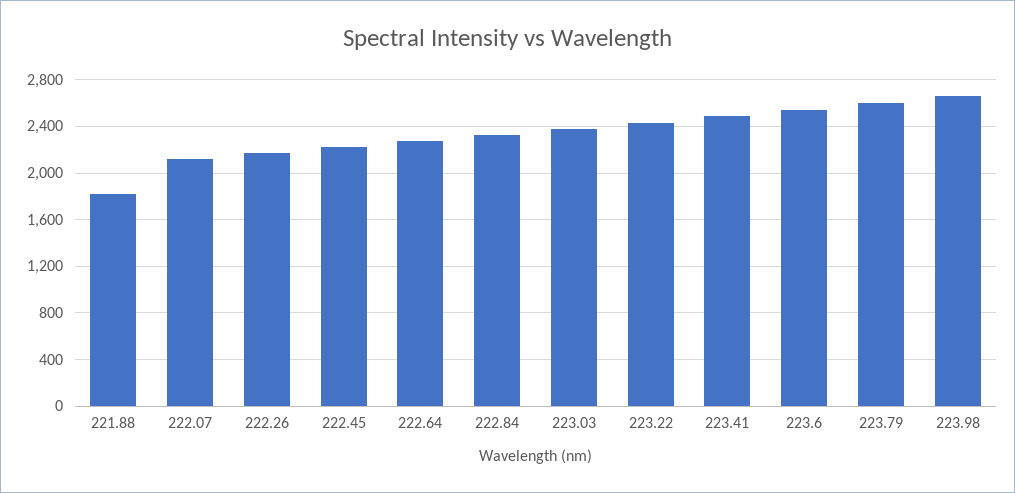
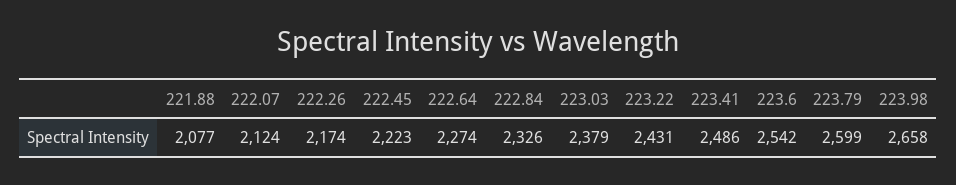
221.88: 1800 -> 2077

